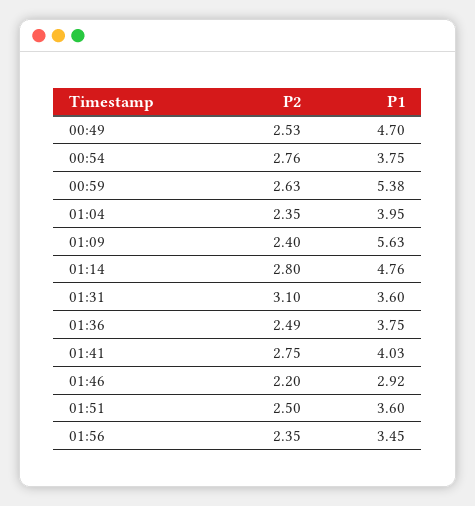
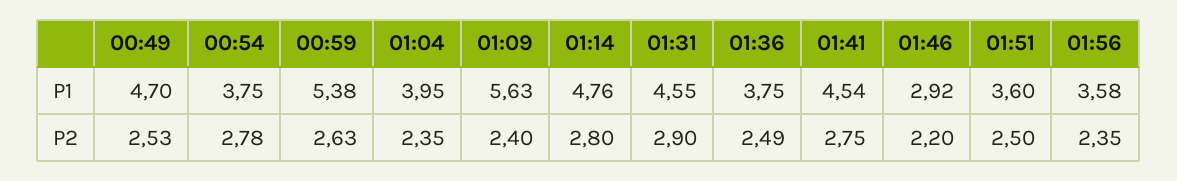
P2, 00:54: 2.76 -> 2.78
P2, 01:31: 3.1 -> 2.9
P1, 01:31: 3.6 -> 4.55
P1, 01:41: 4.03 -> 4.54
P1, 01:56: 3.45 -> 3.58

